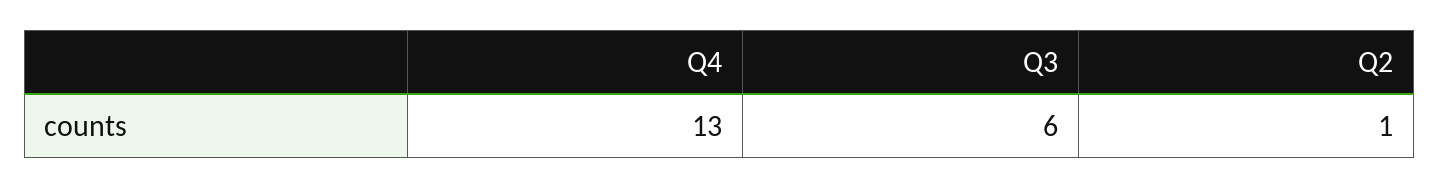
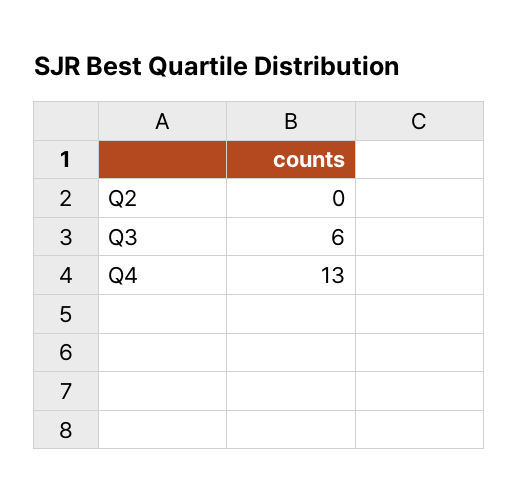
Q2: 1 -> 0

